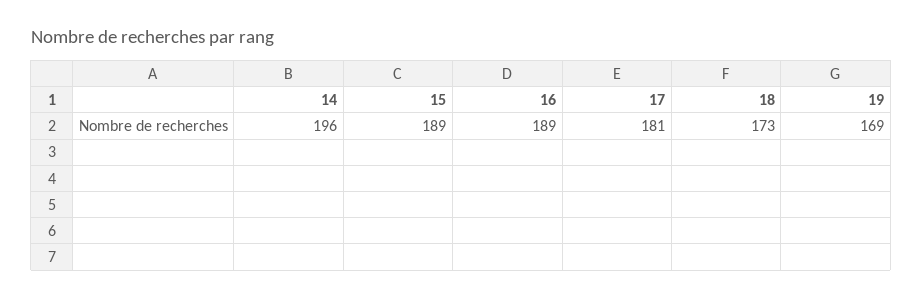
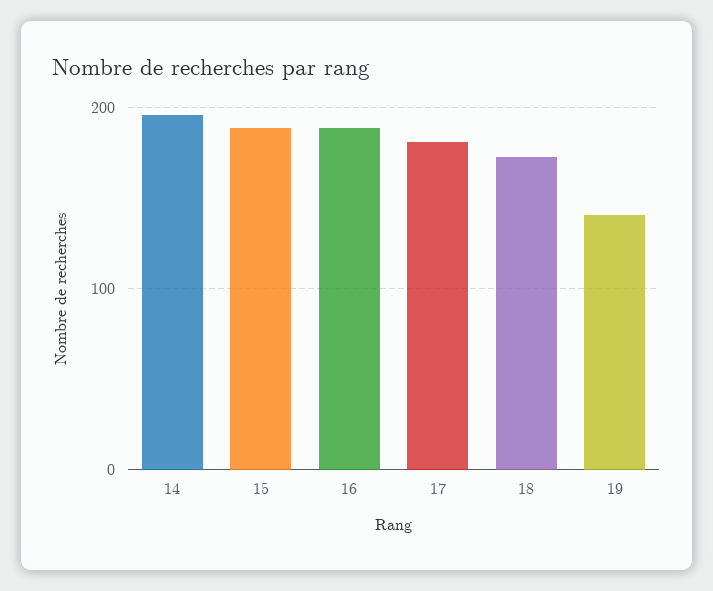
19: 169 -> 140

